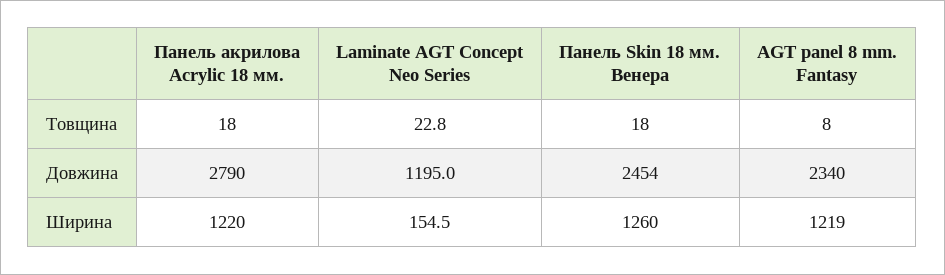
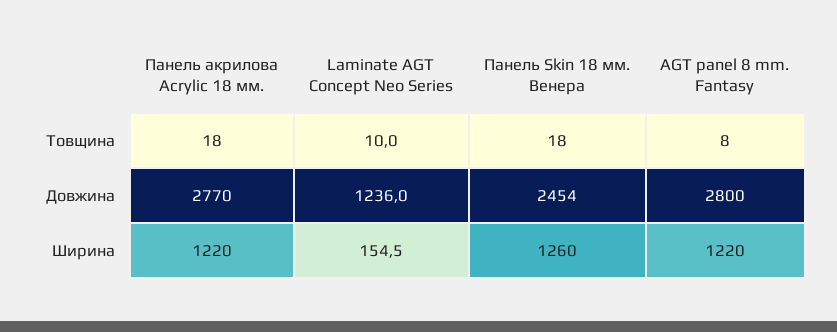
Laminate AGT Concept Neo Series, Товщина: 22.8 -> 10
Панель акрилова Acrylic 18 мм., Довжина: 2790 -> 2770
Laminate AGT Concept Neo Series, Довжина: 1195 -> 1236
AGT panel 8 mm. Fantasy, Довжина: 2340 -> 2800
AGT panel 8 mm. Fantasy, Ширина: 1219 -> 1220

